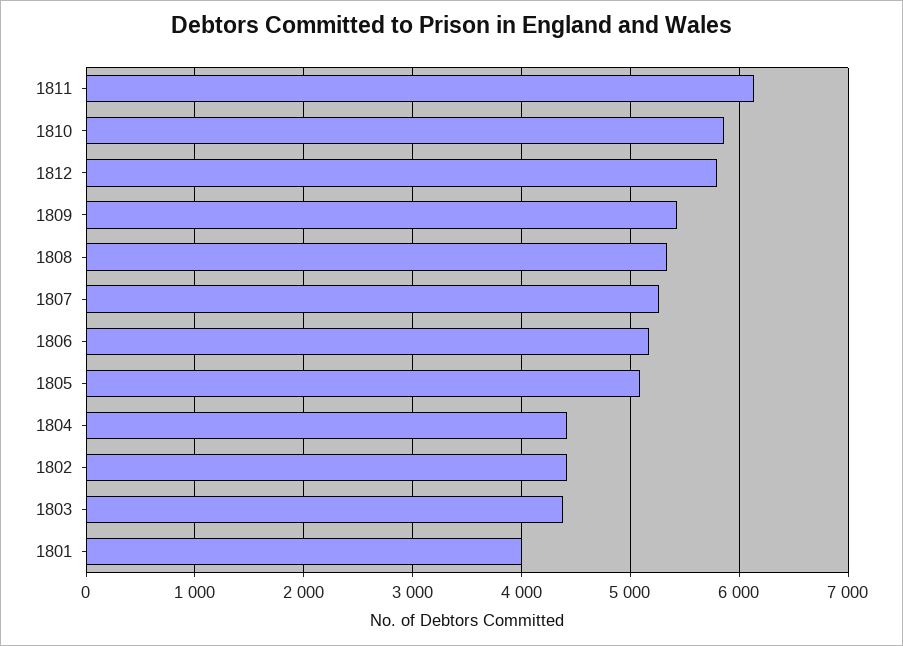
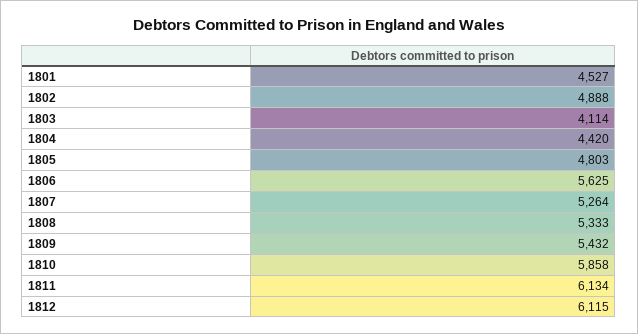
1812: 5800 -> 6115
1806: 5200 -> 5625
1805: 5100 -> 4803
1802: 4400 -> 4888
1803: 4400 -> 4114
1801: 4000 -> 4527

